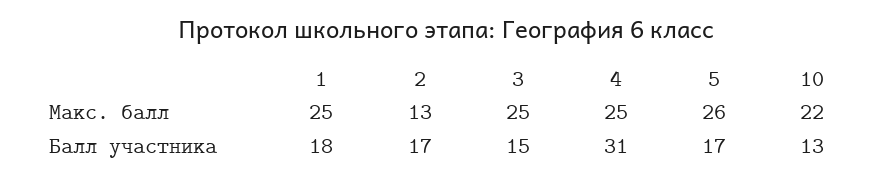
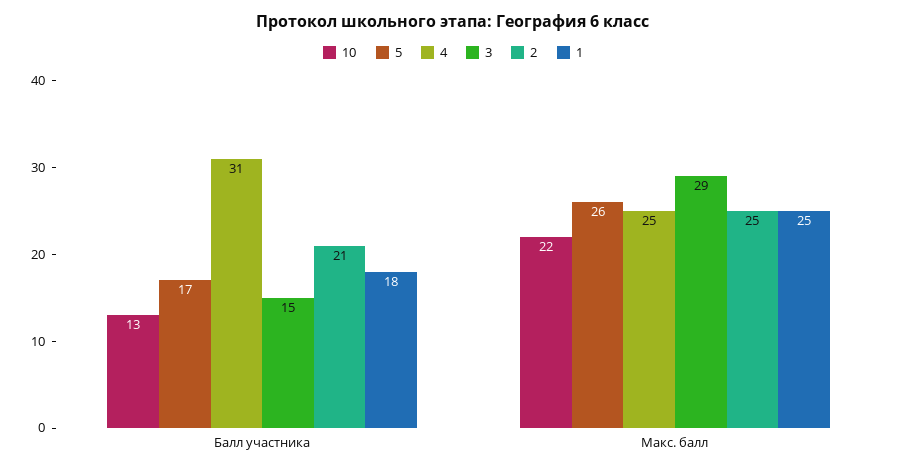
2, Макс. балл: 13 -> 25
3, Макс. балл: 25 -> 29
2, Балл участника: 17 -> 21

